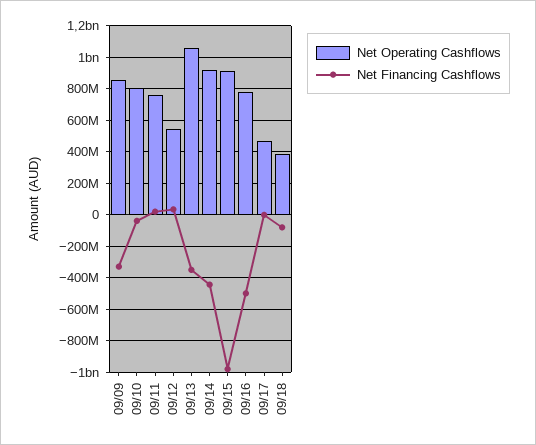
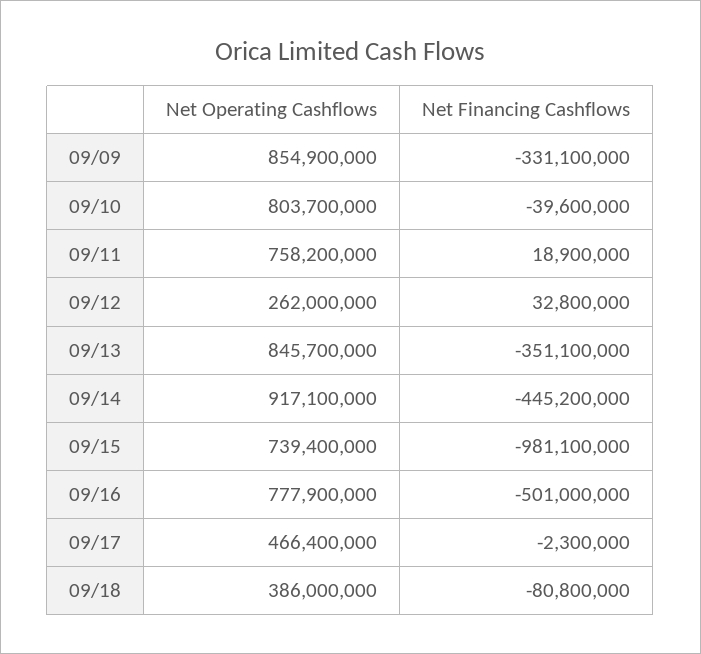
Net Operating Cashflows, 09/12: 550000000 -> 262000000
Net Operating Cashflows, 09/13: 1050000000 -> 845700000
Net Operating Cashflows, 09/15: 900000000 -> 739400000

